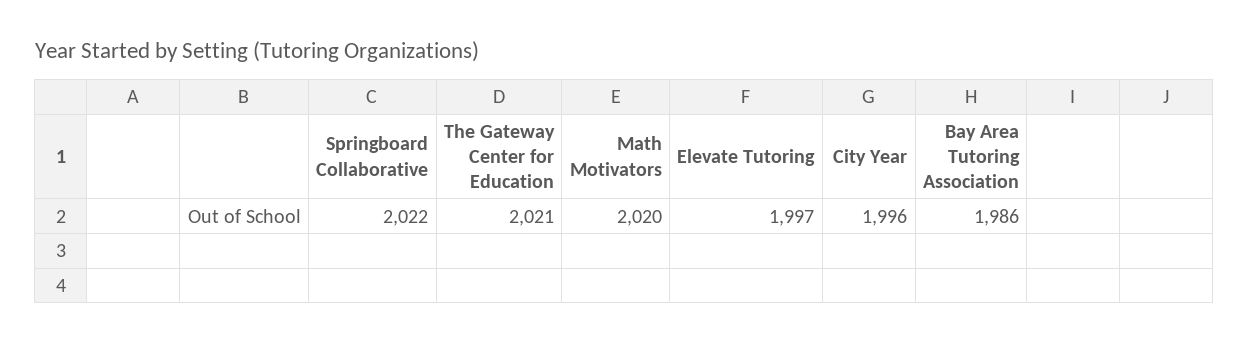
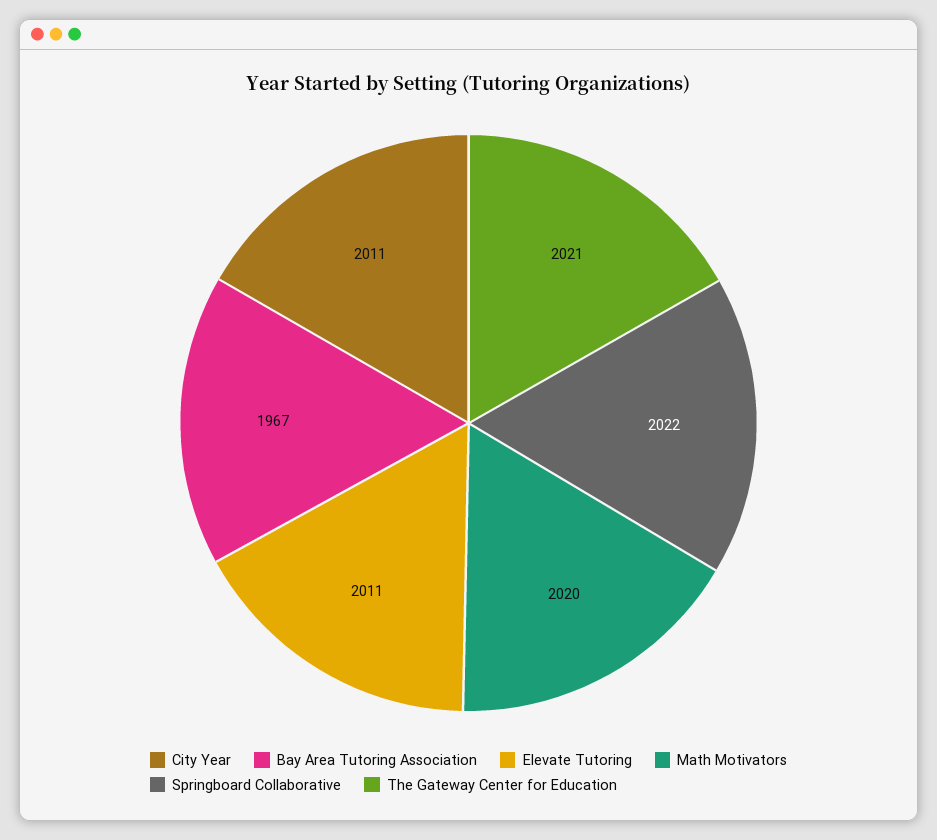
Elevate Tutoring: 1997 -> 2011
City Year: 1996 -> 2011
Bay Area Tutoring Association: 1986 -> 1967

